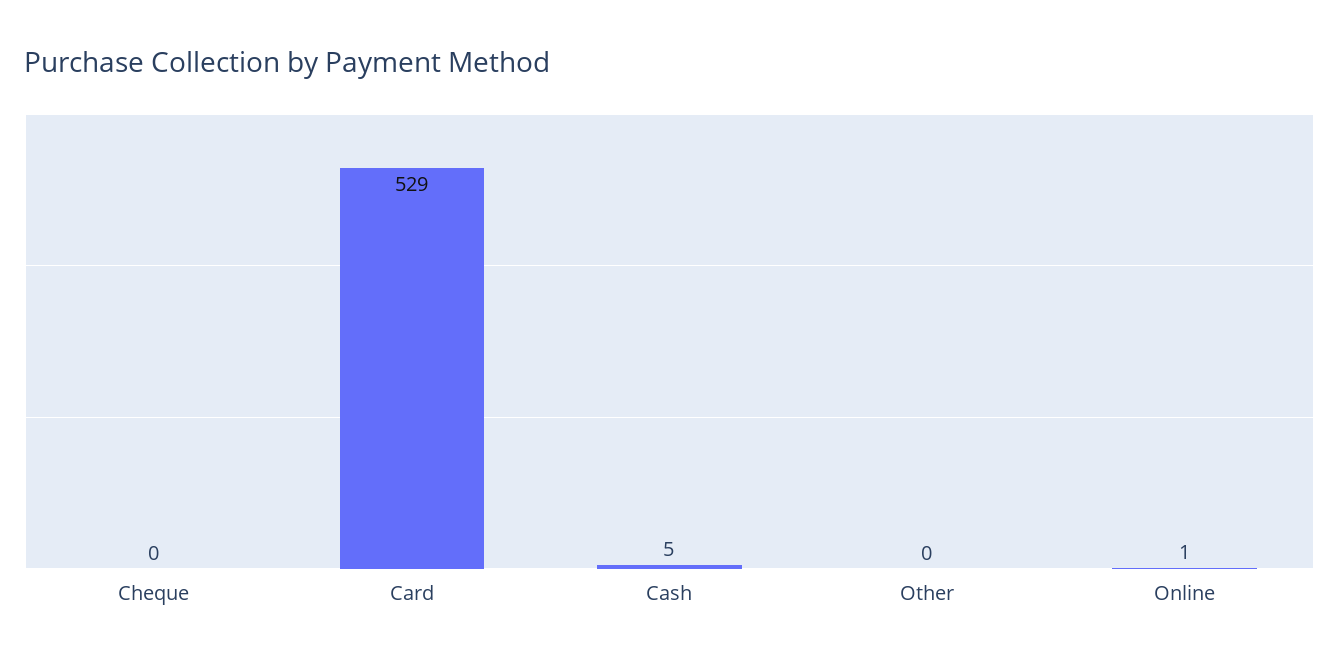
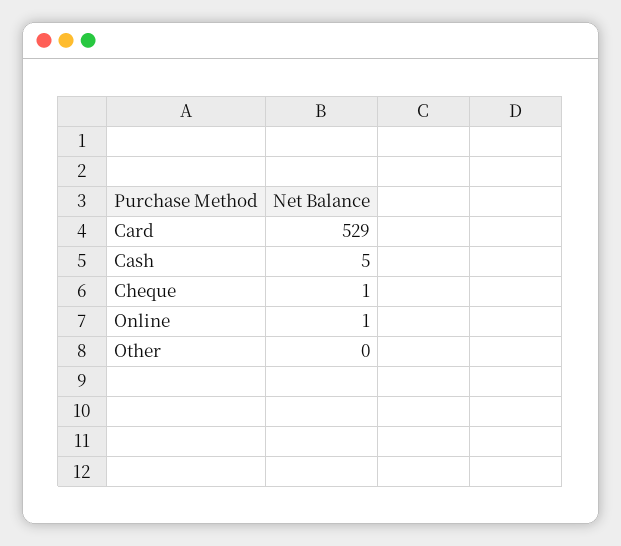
Cheque: 0 -> 1

